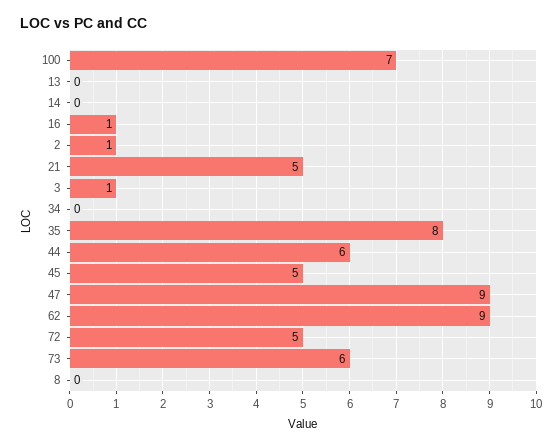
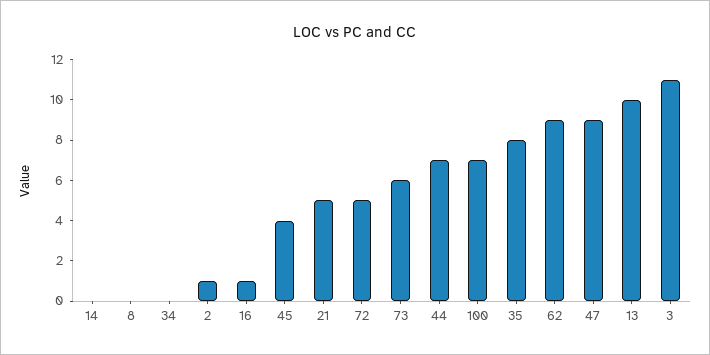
13: 0 -> 10
3: 1 -> 11
44: 6 -> 7
45: 5 -> 4

